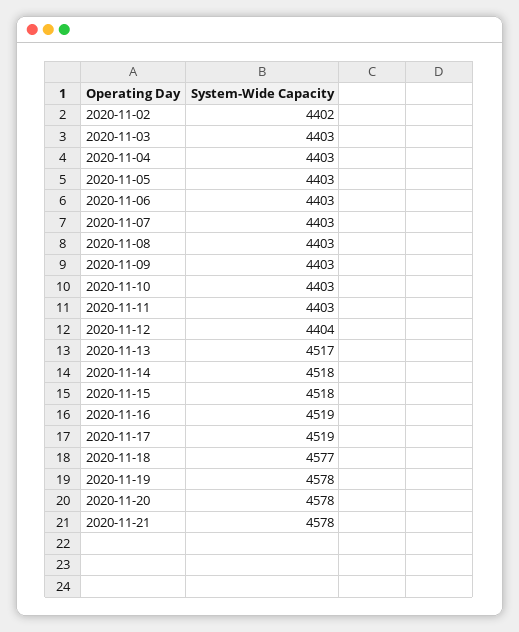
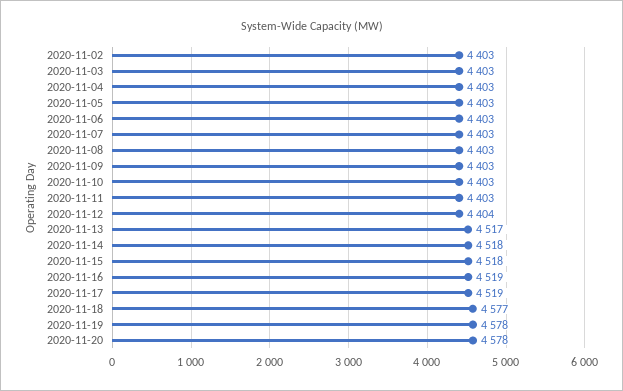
2020-11-02: 4402 -> 4403
2020-11-21: 4578 -> none

